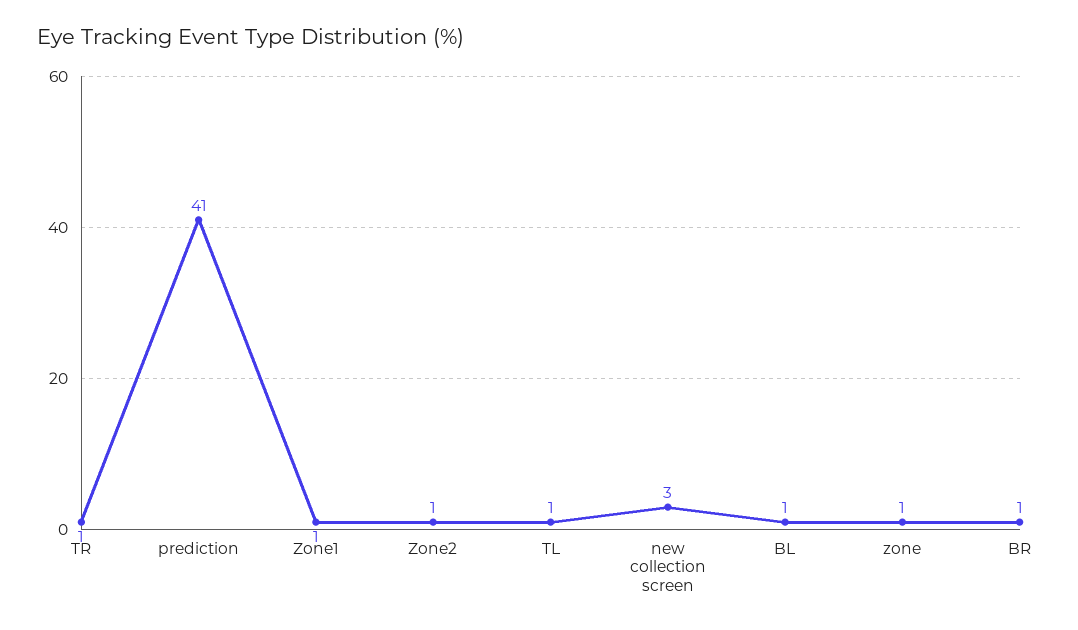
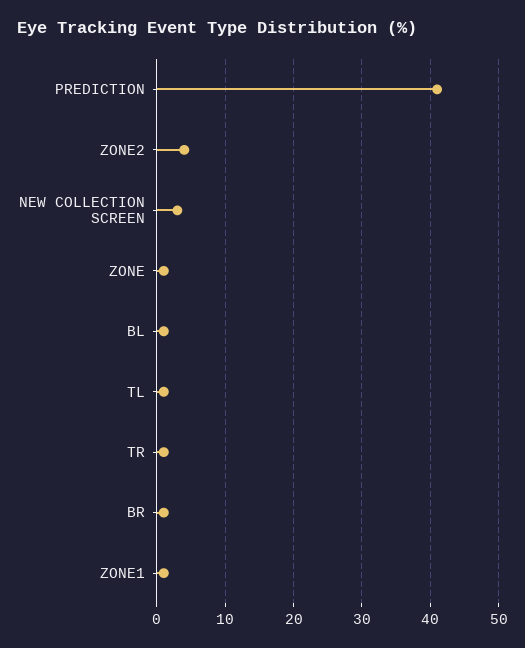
Zone2: 1 -> 4

